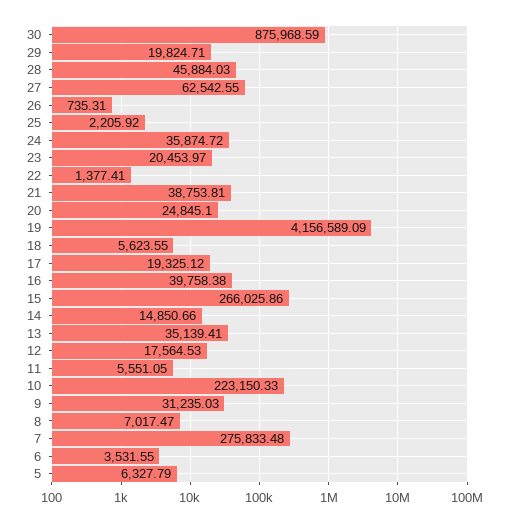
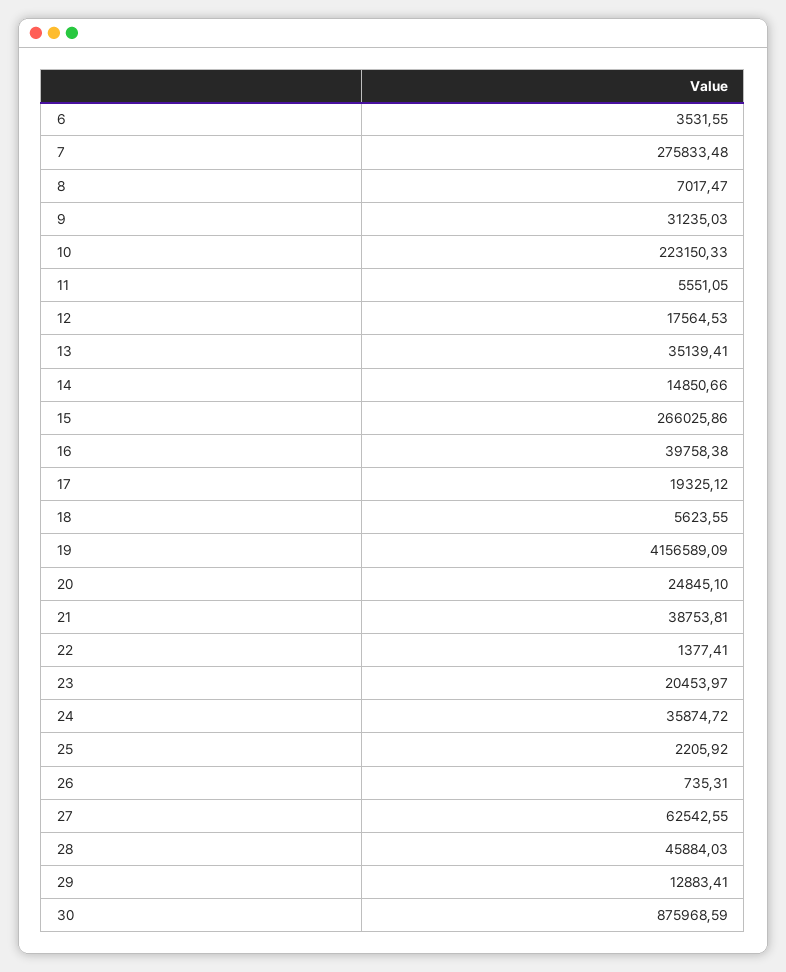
29: 19824.71 -> 12883.41
5: 6327.79 -> none

